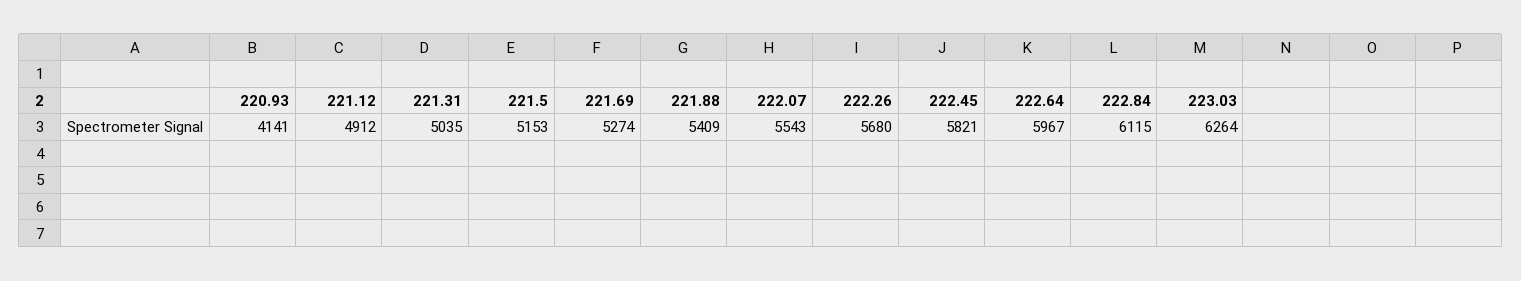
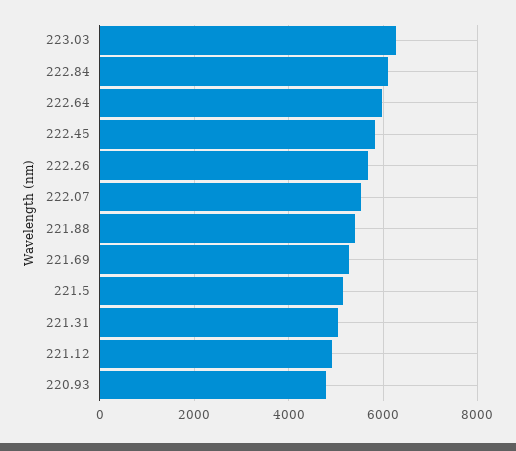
220.93: 4141 -> 4800

